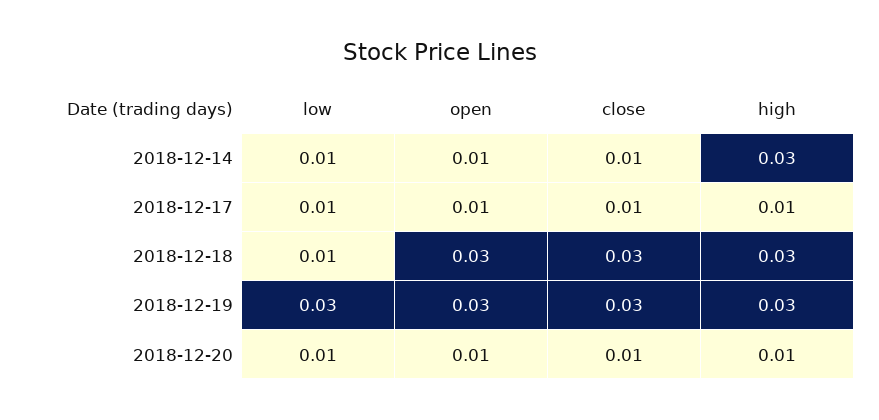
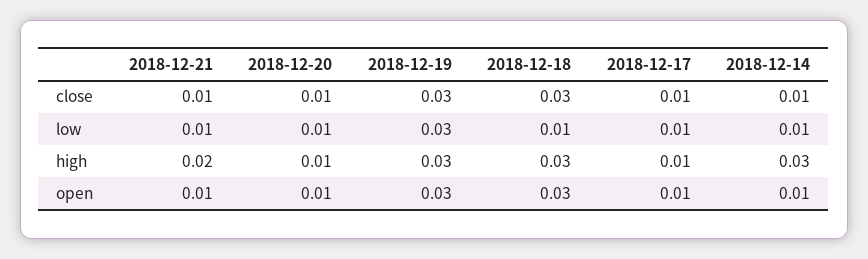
close, 2018-12-21: none -> 0.01
low, 2018-12-21: none -> 0.01
high, 2018-12-21: none -> 0.02
open, 2018-12-21: none -> 0.01

